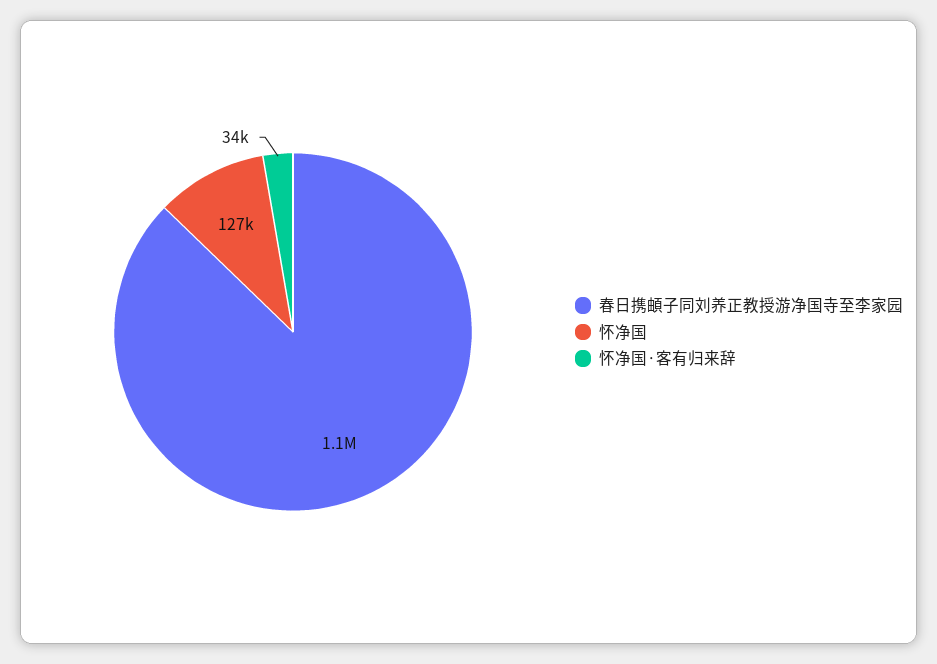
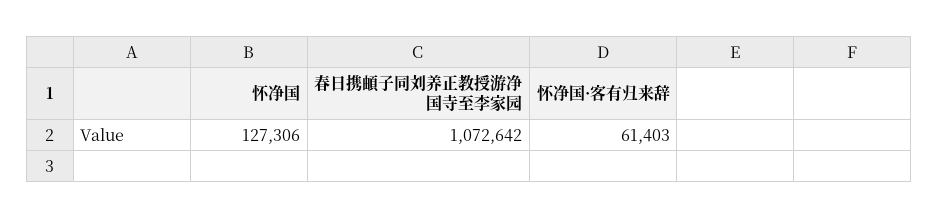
怀净国·客有归来辞: 34000 -> 61403

